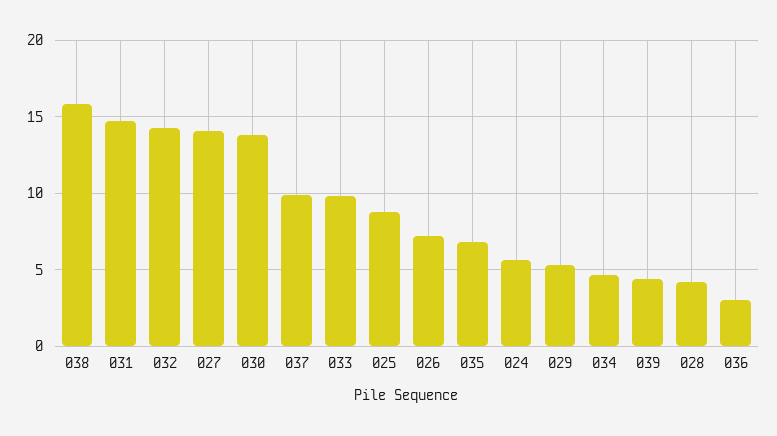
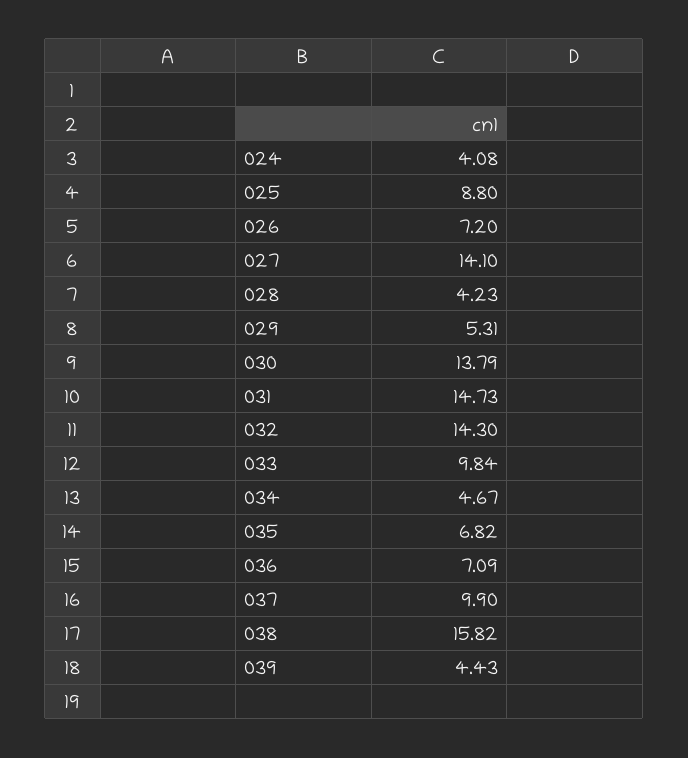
024: 5.5 -> 4.08
036: 3 -> 7.09

